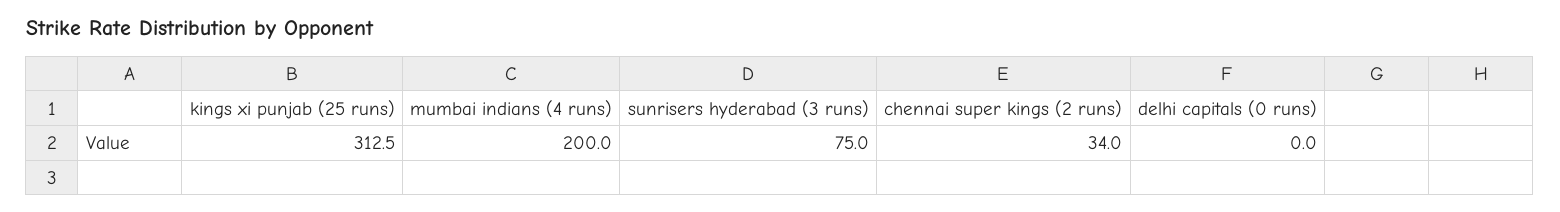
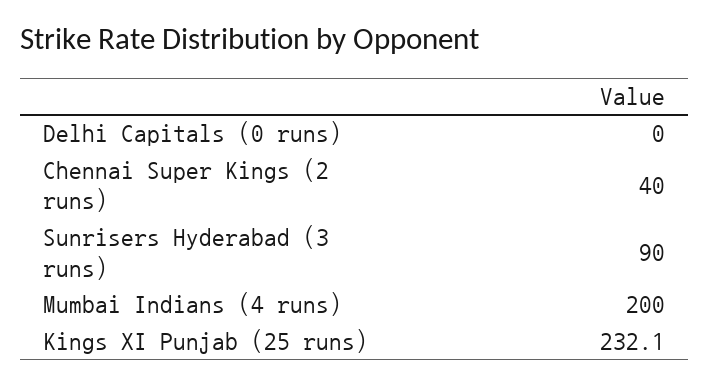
kings xi punjab (25 runs): 312.5 -> 232.1
sunrisers hyderabad (3 runs): 75 -> 90
chennai super kings (2 runs): 34 -> 40

